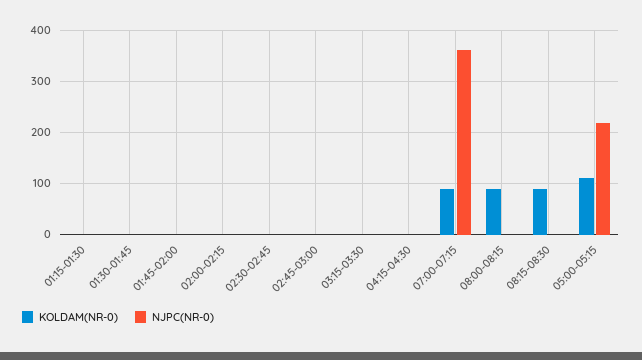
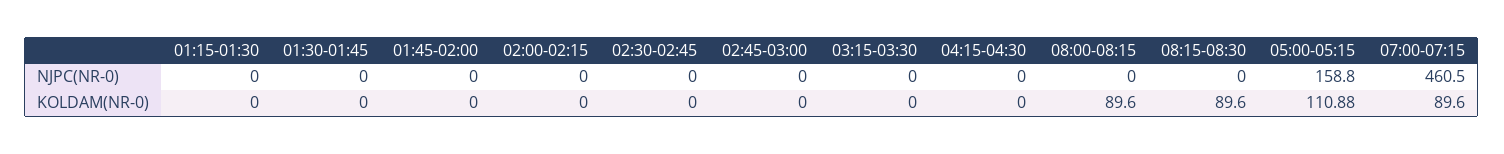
NJPC(NR-0), 07:00-07:15: 360 -> 460.5
NJPC(NR-0), 05:00-05:15: 220 -> 158.8

